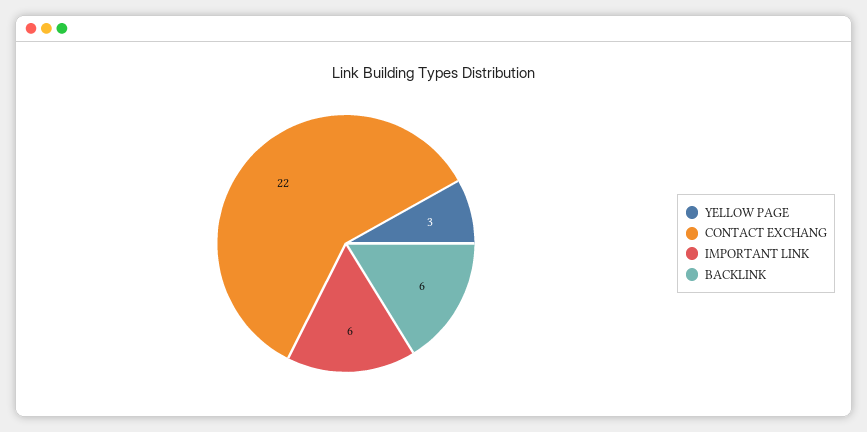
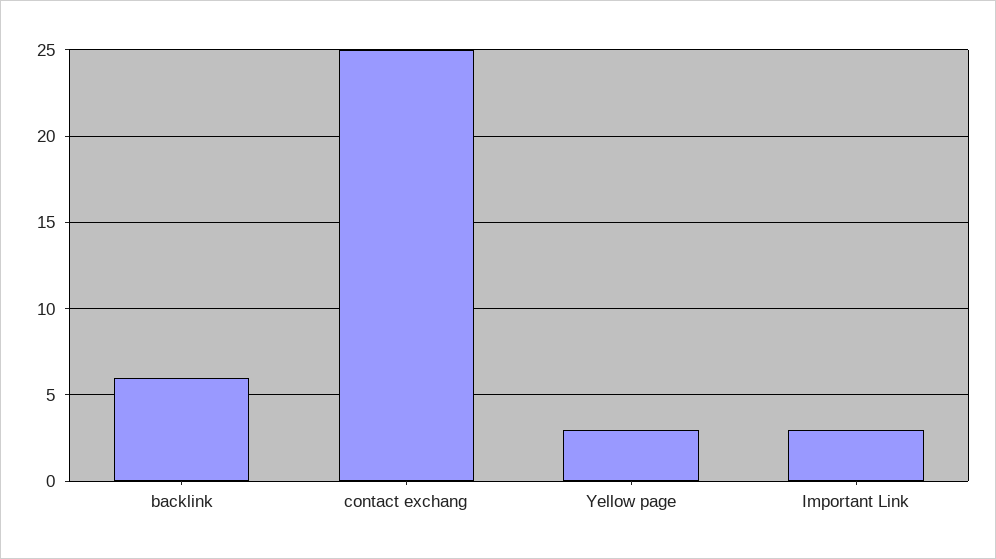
CONTACT EXCHANG: 22 -> 25
IMPORTANT LINK: 6 -> 3

